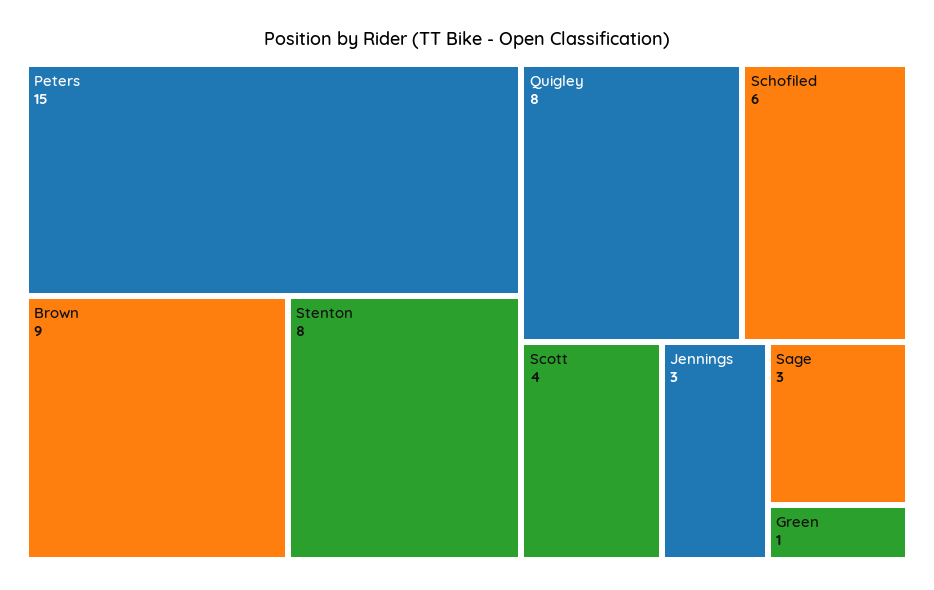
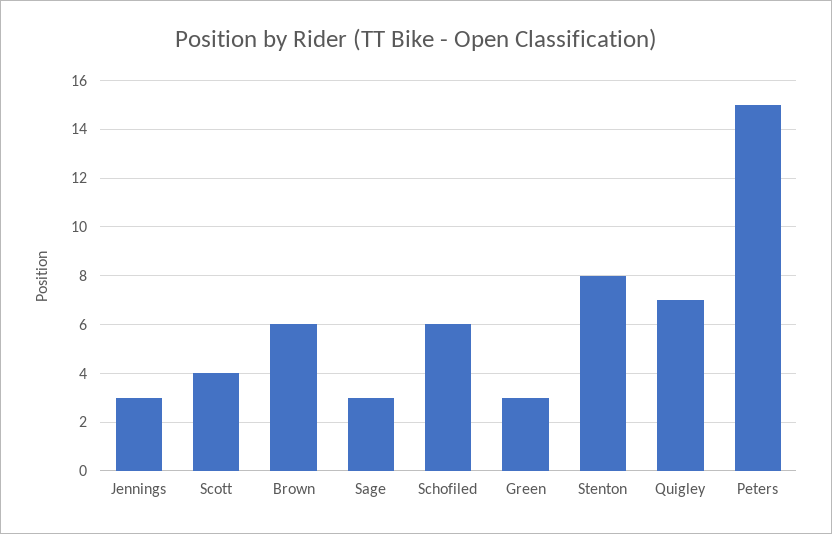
Brown: 9 -> 6
Quigley: 8 -> 7
Green: 1 -> 3

